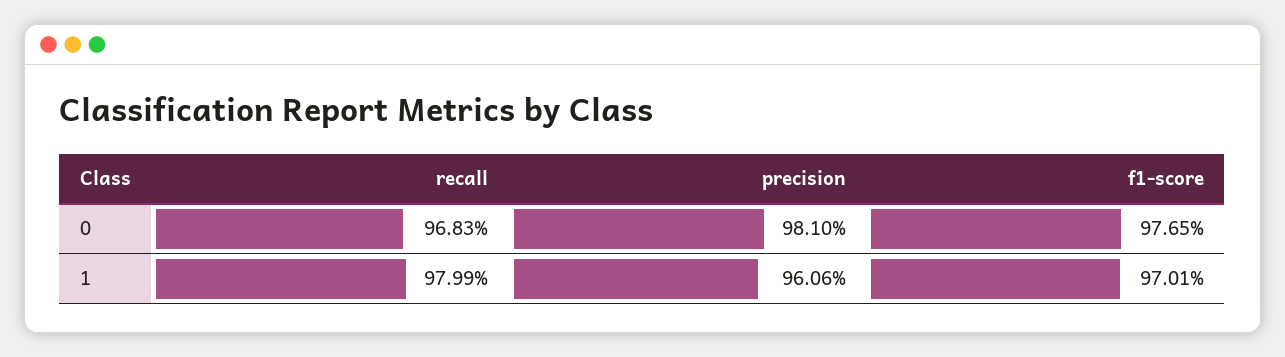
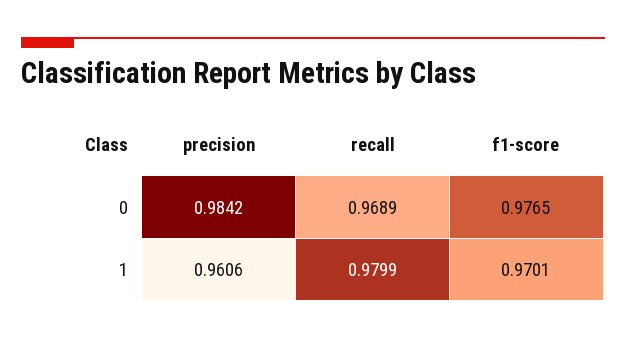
recall, 0: 0.9683 -> 0.9689
precision, 0: 0.981 -> 0.9842

